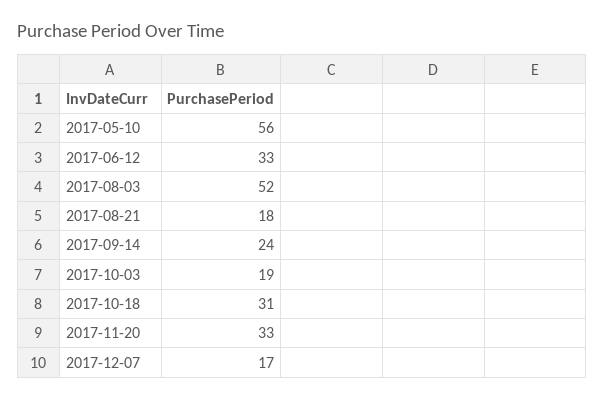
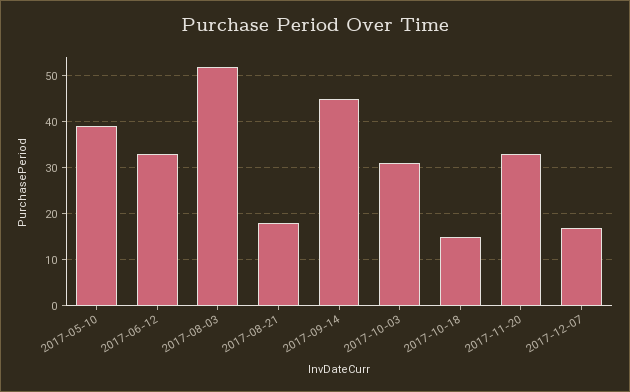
2017-05-10: 56 -> 40
2017-09-14: 24 -> 45
2017-10-03: 19 -> 30
2017-10-18: 31 -> 15

